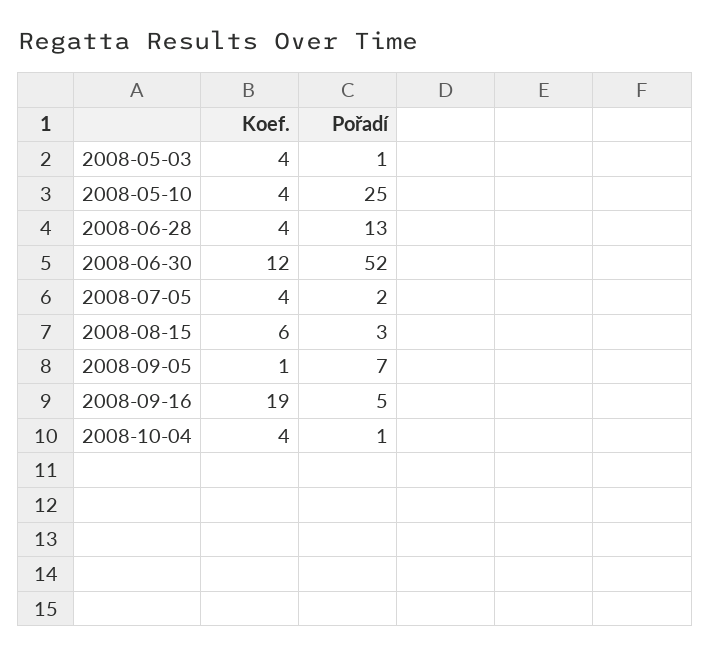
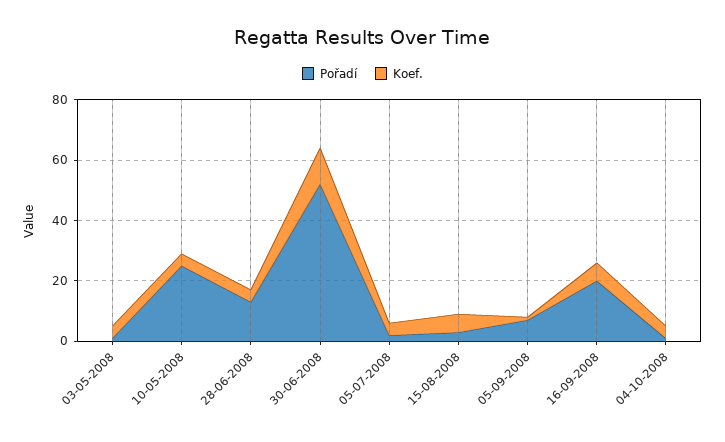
Koef., 2008-09-16: 19 -> 5
Pořadí, 2008-09-16: 5 -> 20

